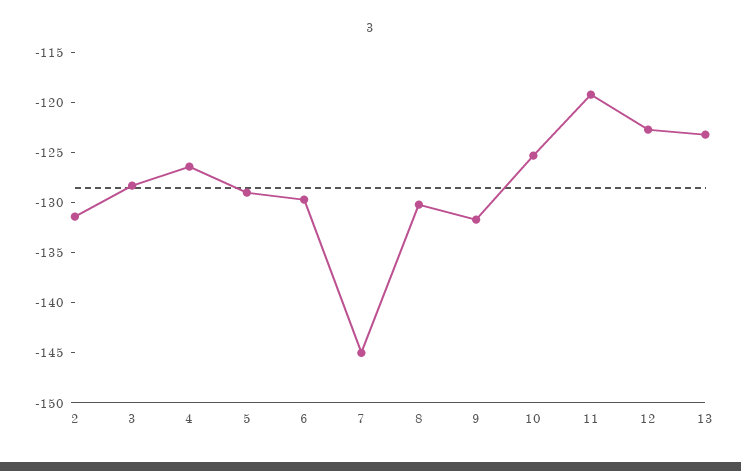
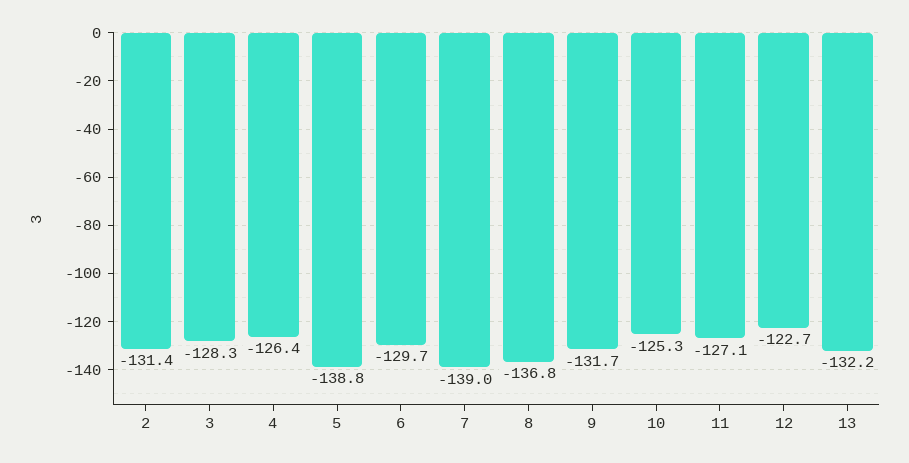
5: -129 -> -138.8
7: -145 -> -139
8: -130 -> -136.8
11: -119 -> -127.1
13: -123 -> -132.2

